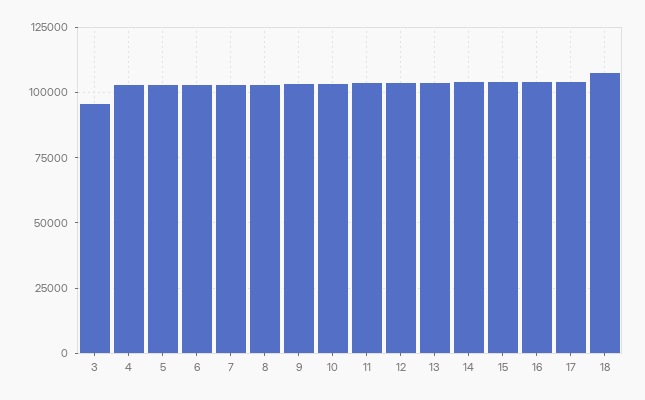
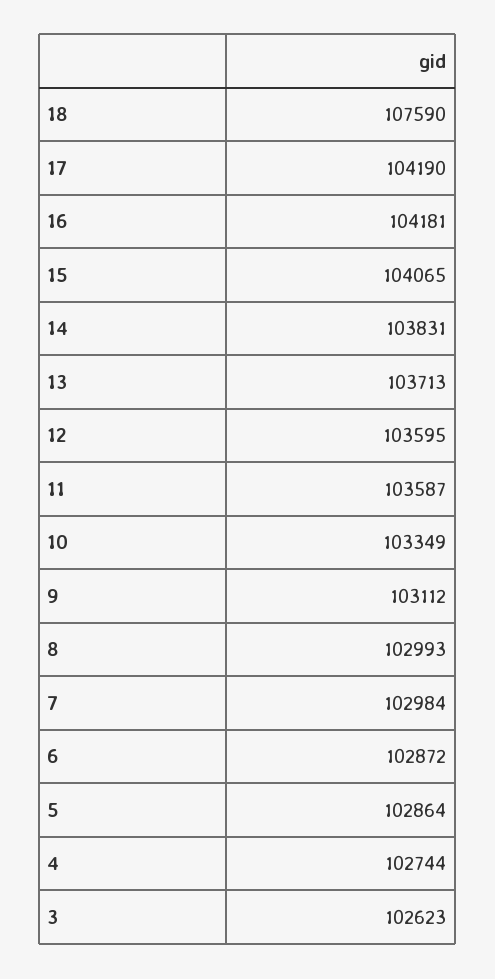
3: 95000 -> 102623

